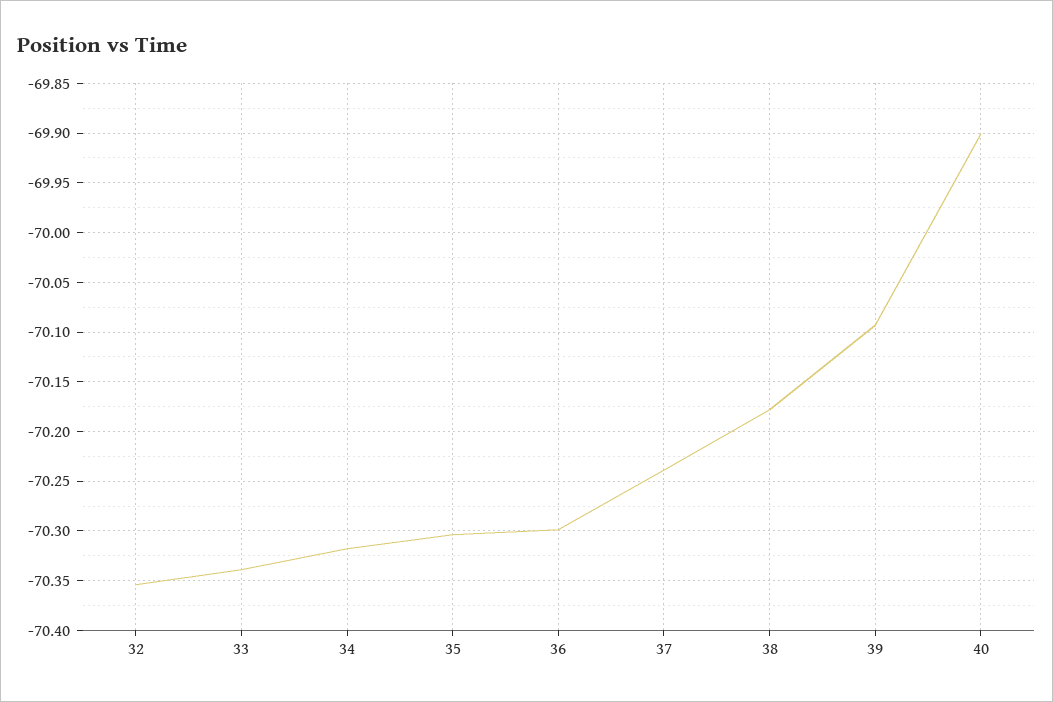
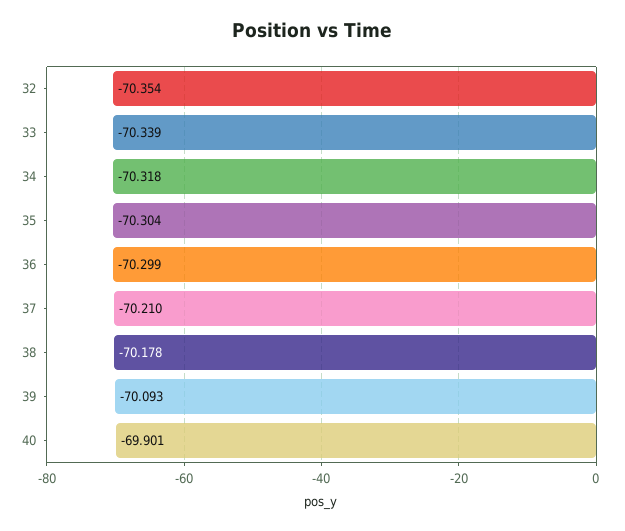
37: -70.24 -> -70.21

